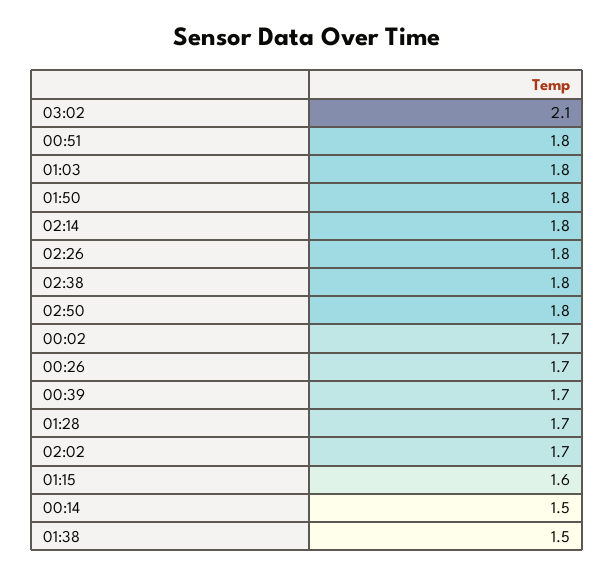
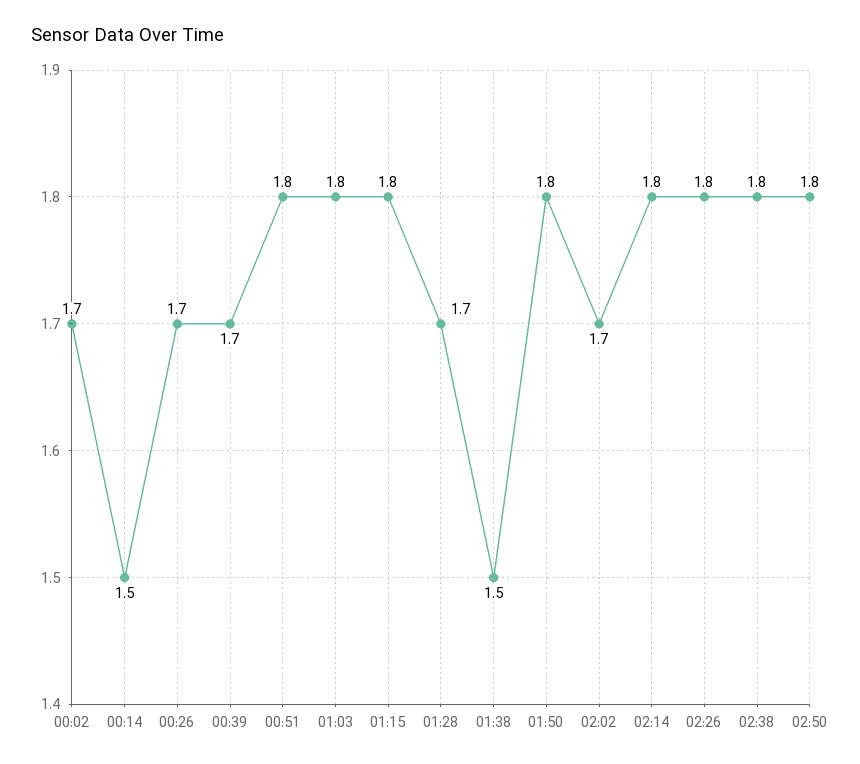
03:02: 2.1 -> none
01:15: 1.6 -> 1.8

